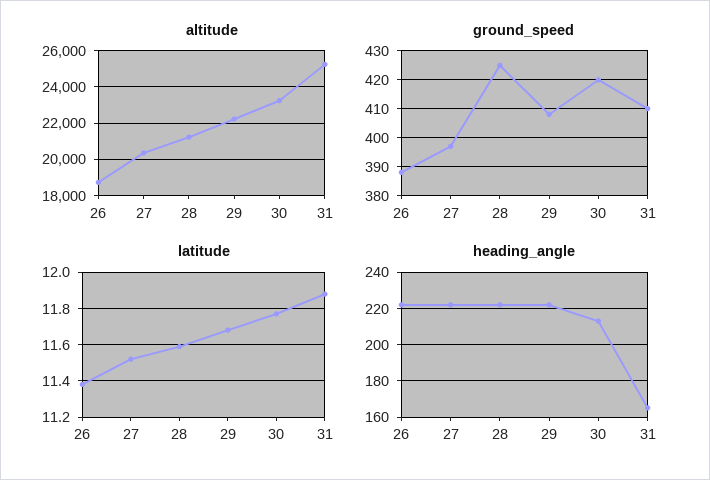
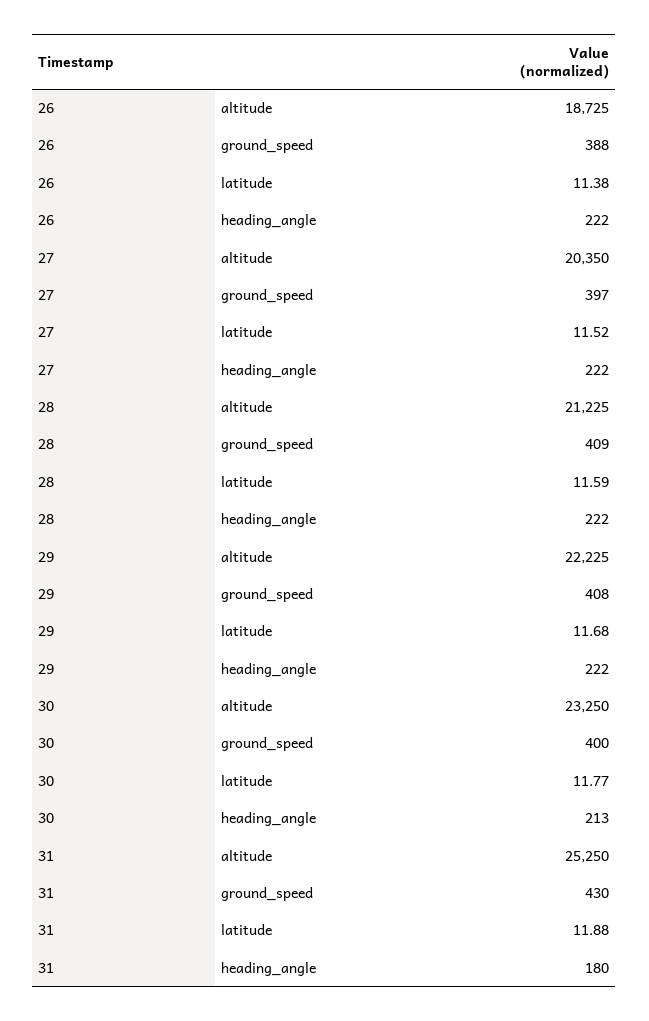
ground_speed, 28: 425 -> 409
ground_speed, 30: 420 -> 400
ground_speed, 31: 410 -> 430
heading_angle, 31: 165 -> 180

